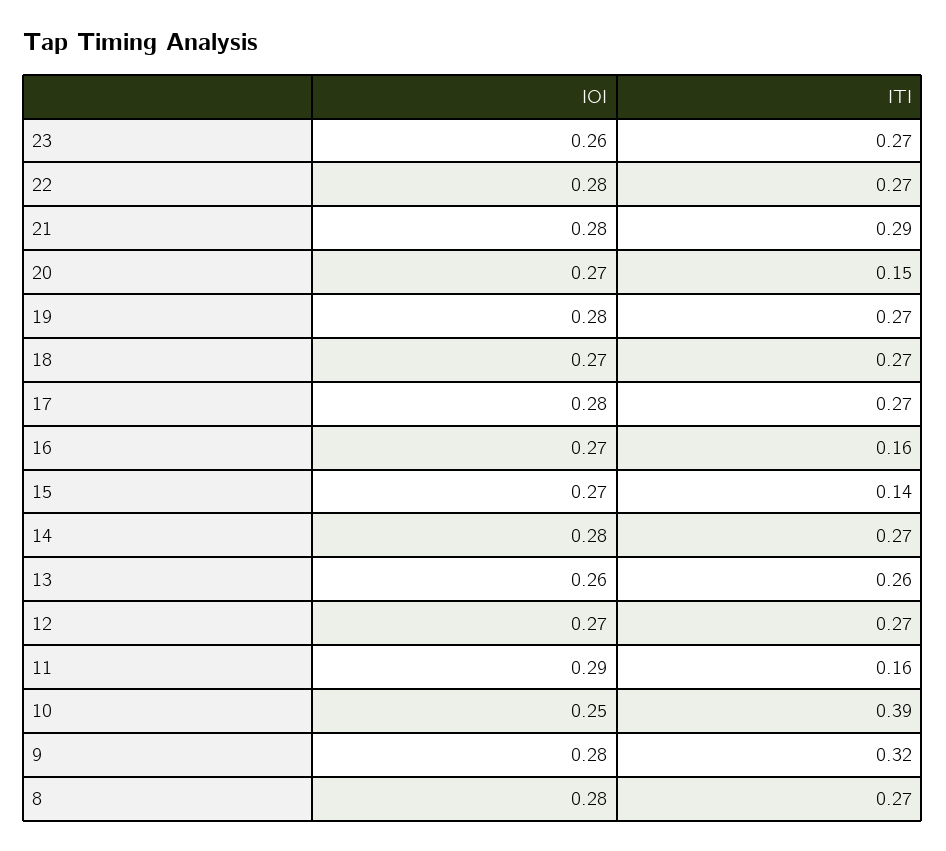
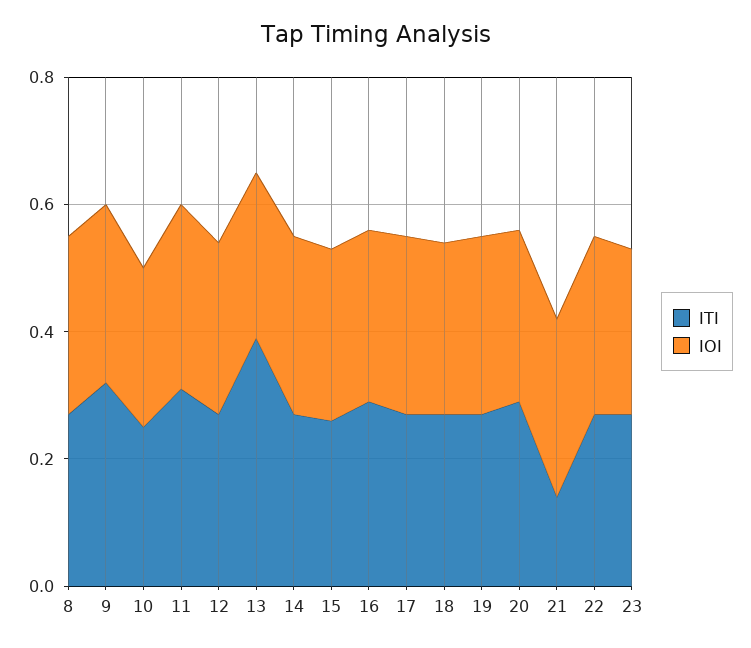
ITI, 21: 0.29 -> 0.15
ITI, 20: 0.15 -> 0.3
ITI, 16: 0.16 -> 0.3
ITI, 15: 0.14 -> 0.25
ITI, 13: 0.26 -> 0.4
ITI, 11: 0.16 -> 0.3
ITI, 10: 0.39 -> 0.25

